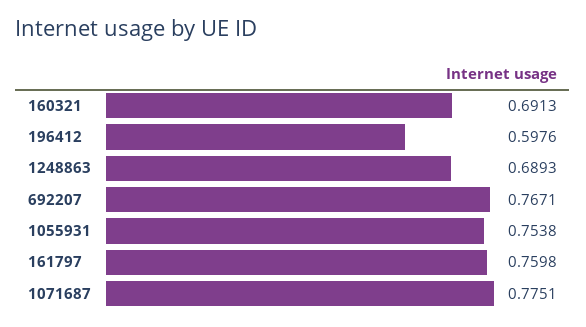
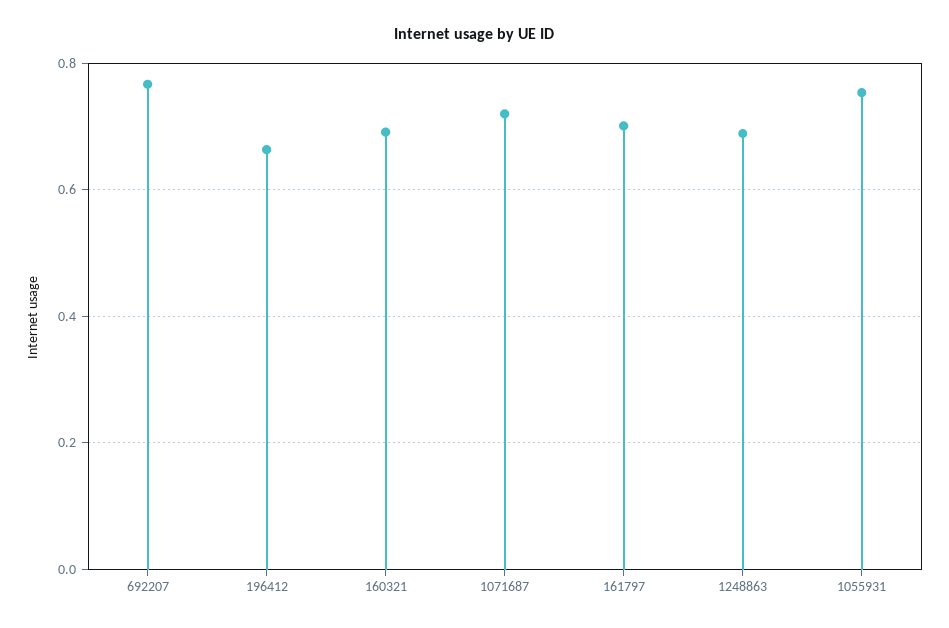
196412: 0.5976 -> 0.66
161797: 0.7598 -> 0.7
1071687: 0.7751 -> 0.72

